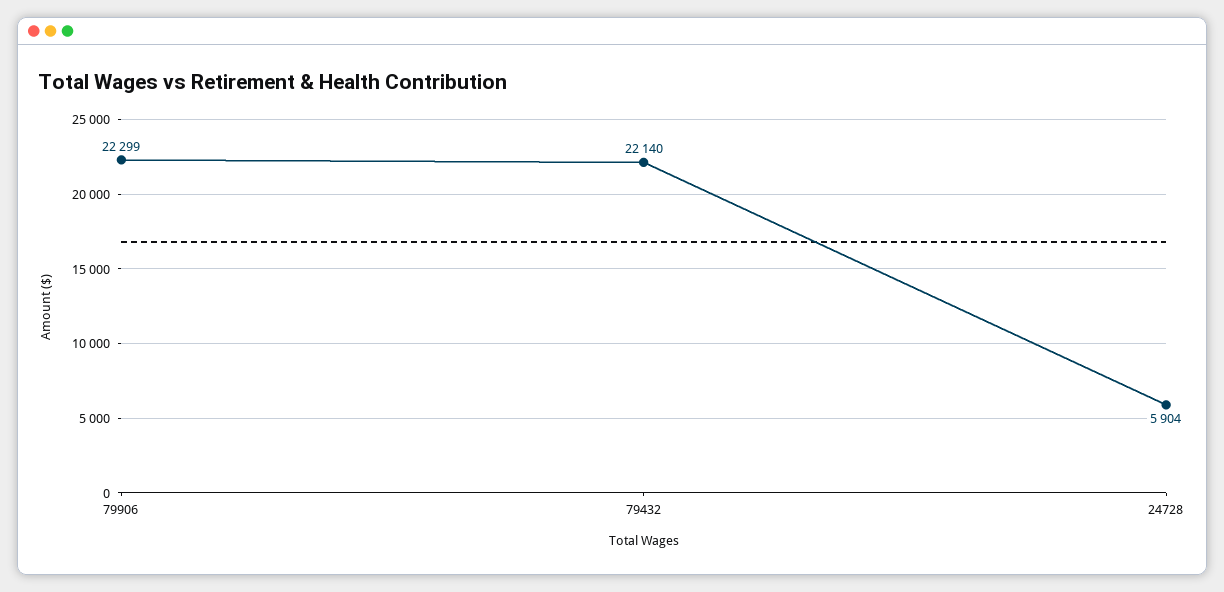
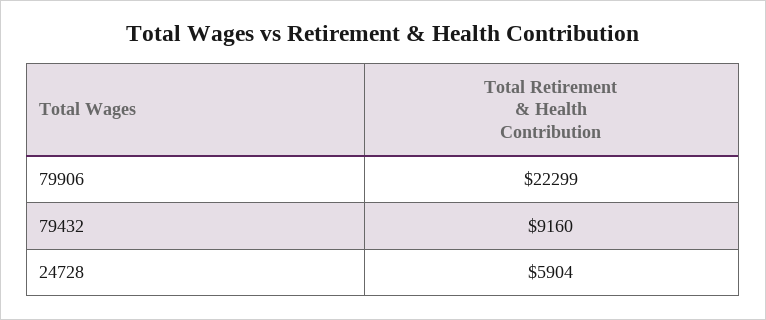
79432: 22140 -> 9160

